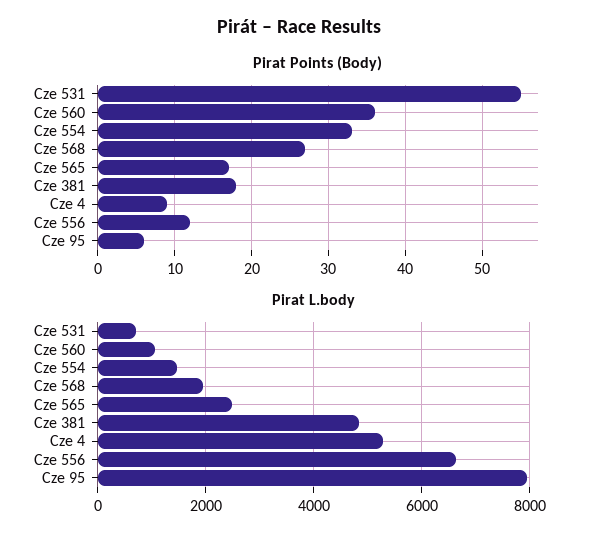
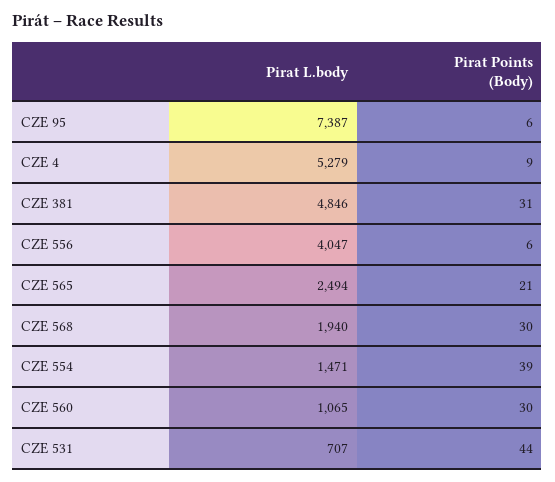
Pirat Points (Body), Cze 531: 55 -> 44
Pirat Points (Body), Cze 560: 36 -> 30
Pirat Points (Body), Cze 554: 33 -> 39
Pirat Points (Body), Cze 568: 27 -> 30
Pirat Points (Body), Cze 565: 17 -> 21
Pirat Points (Body), Cze 381: 18 -> 31
Pirat Points (Body), Cze 556: 12 -> 6
Pirat L.body, Cze 556: 6600 -> 4047
Pirat L.body, Cze 95: 8000 -> 7387

